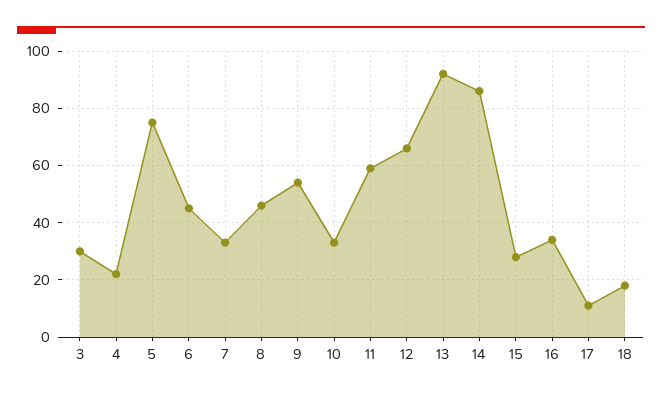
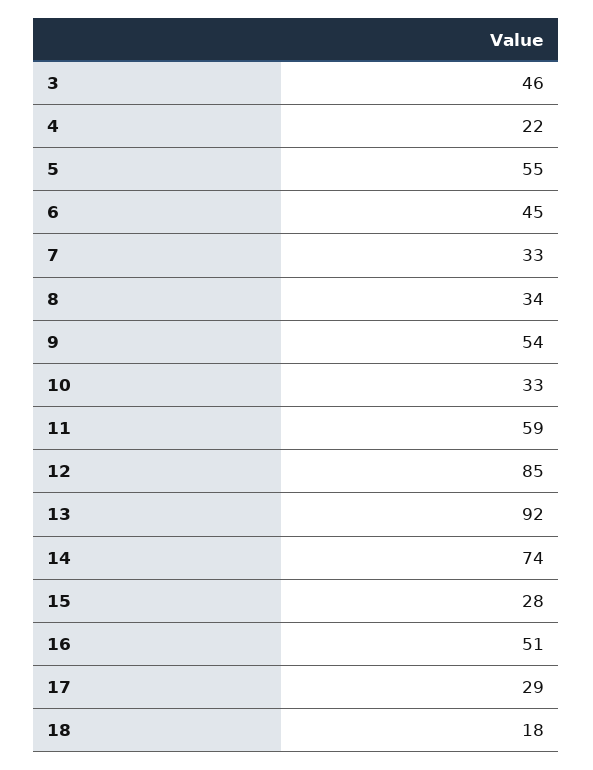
3: 30 -> 46
5: 75 -> 55
8: 45 -> 34
12: 65 -> 85
14: 85 -> 74
16: 35 -> 51
17: 10 -> 29

